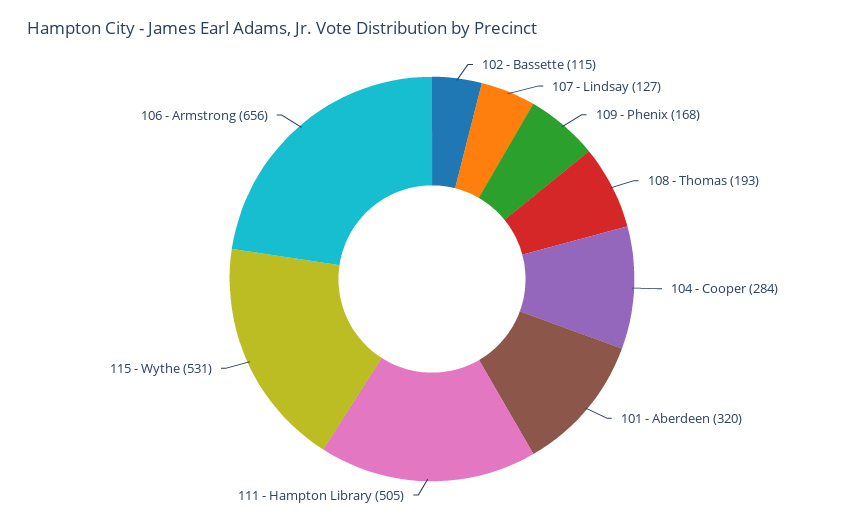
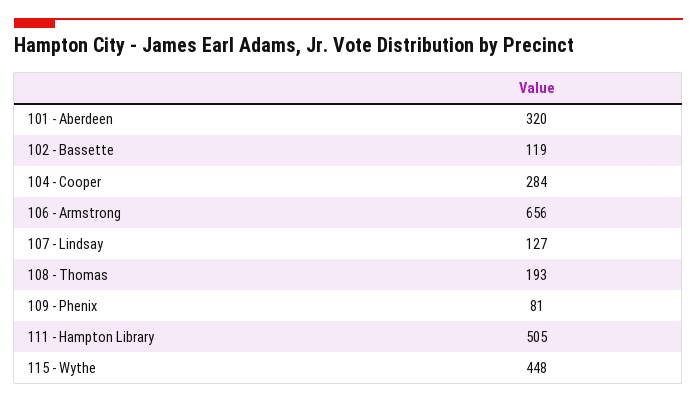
102 - Bassette: 115 -> 119
109 - Phenix: 168 -> 81
115 - Wythe: 531 -> 448

